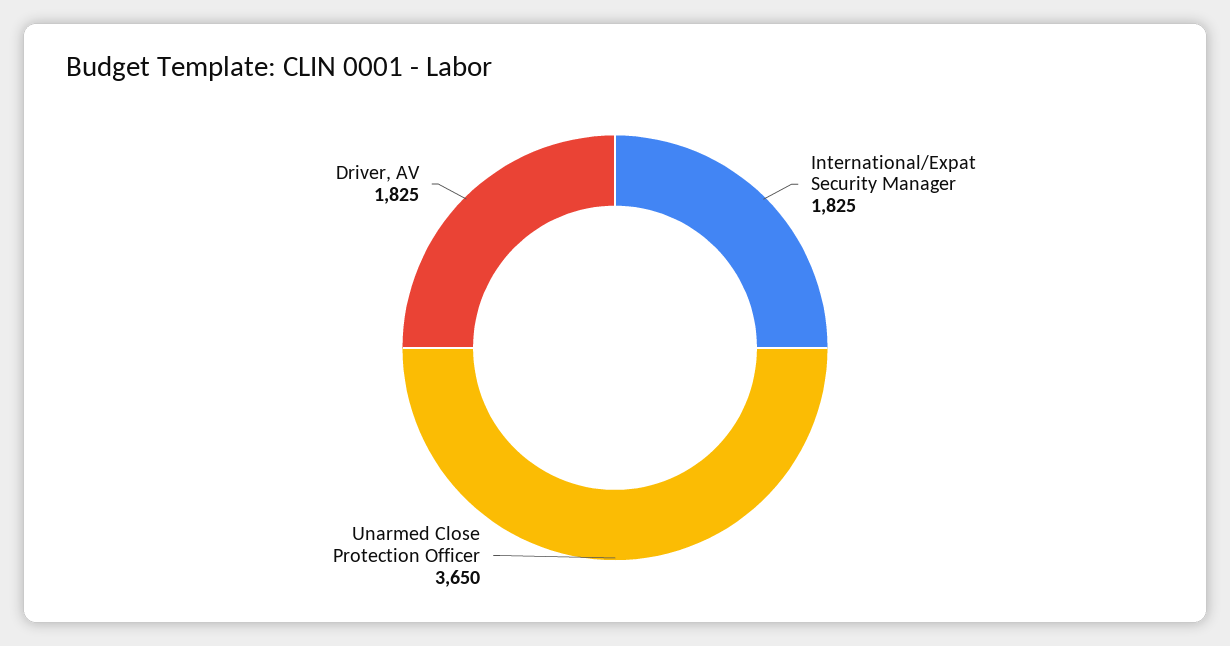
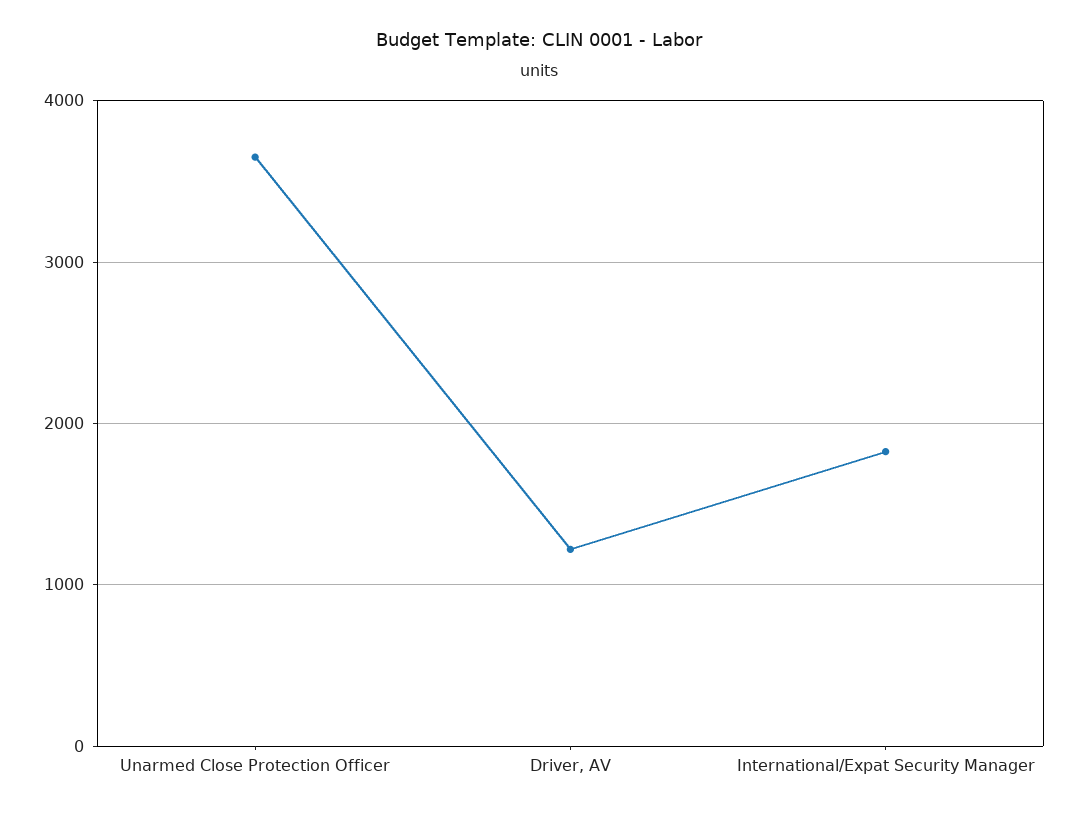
Driver, AV: 1825 -> 1200

